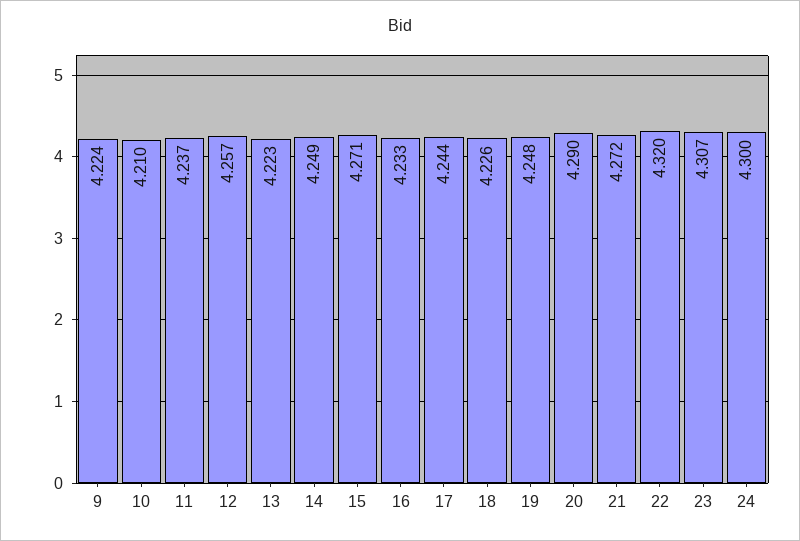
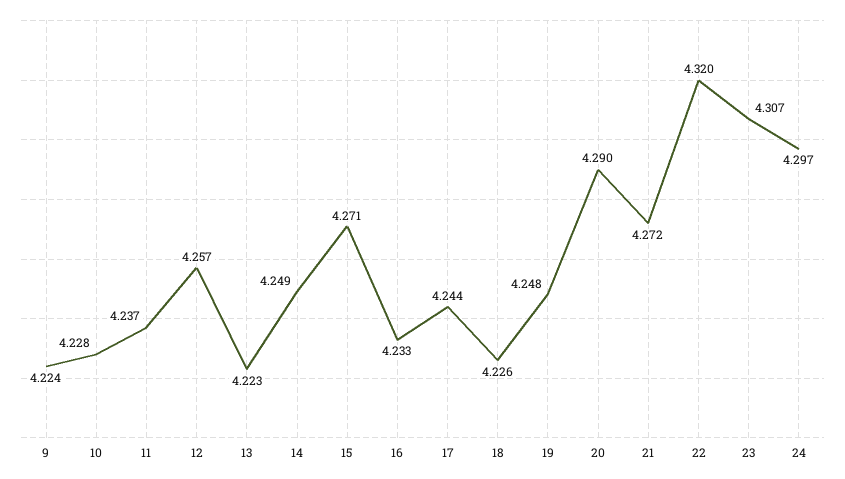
10: 4.21 -> 4.228
24: 4.3 -> 4.297

